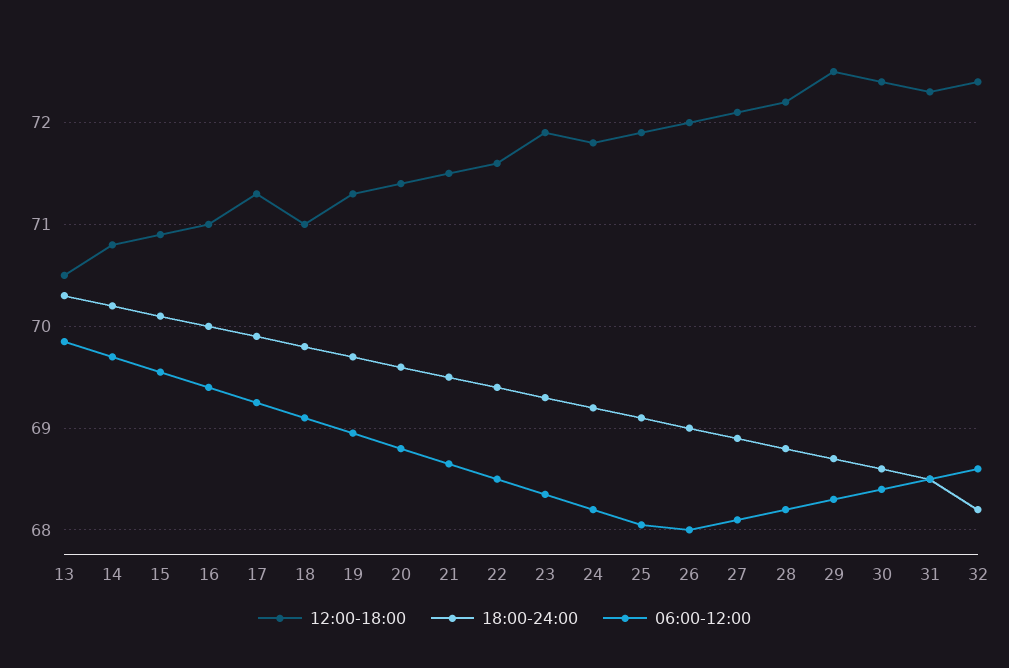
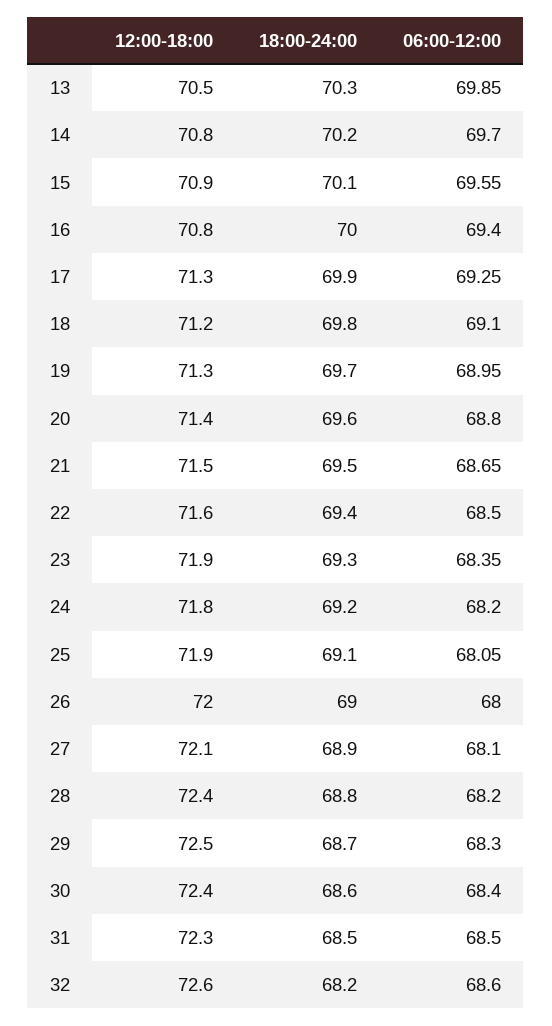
12:00-18:00, 16: 71 -> 70.8
12:00-18:00, 18: 71 -> 71.2
12:00-18:00, 28: 72.2 -> 72.4
12:00-18:00, 32: 72.4 -> 72.6

